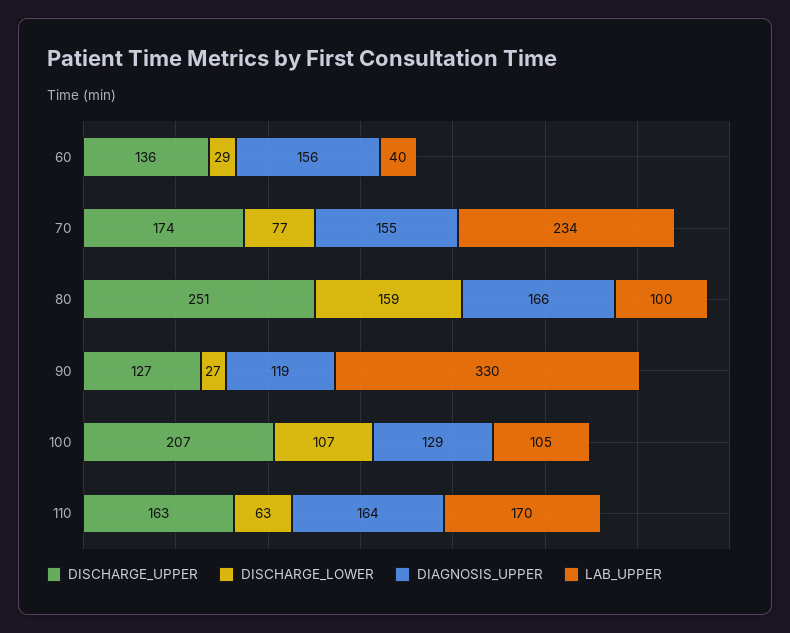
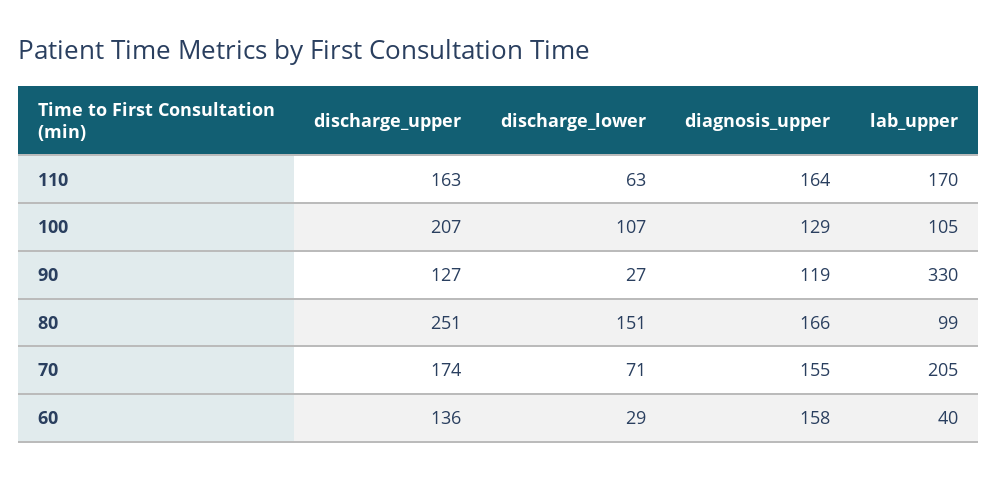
DIAGNOSIS_UPPER, 60: 156 -> 158
DISCHARGE_LOWER, 70: 77 -> 71
LAB_UPPER, 70: 234 -> 205
DISCHARGE_LOWER, 80: 159 -> 151
LAB_UPPER, 80: 100 -> 99

